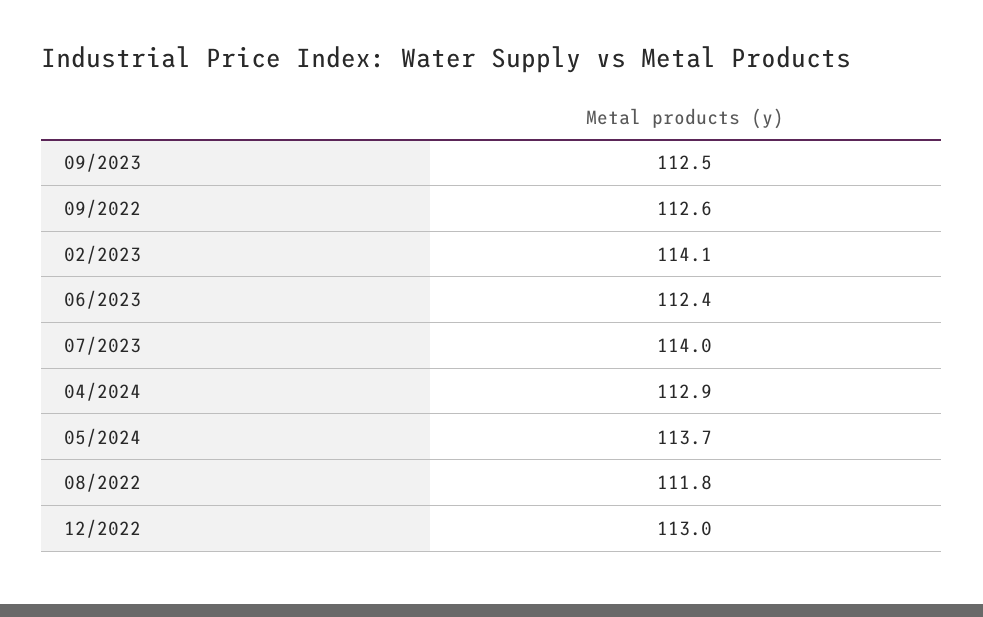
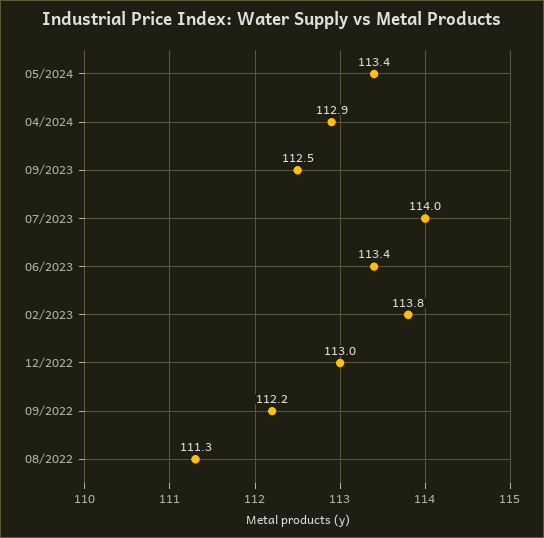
09/2022: 112.6 -> 112.2
02/2023: 114.1 -> 113.8
06/2023: 112.4 -> 113.4
05/2024: 113.7 -> 113.4
08/2022: 111.8 -> 111.3

